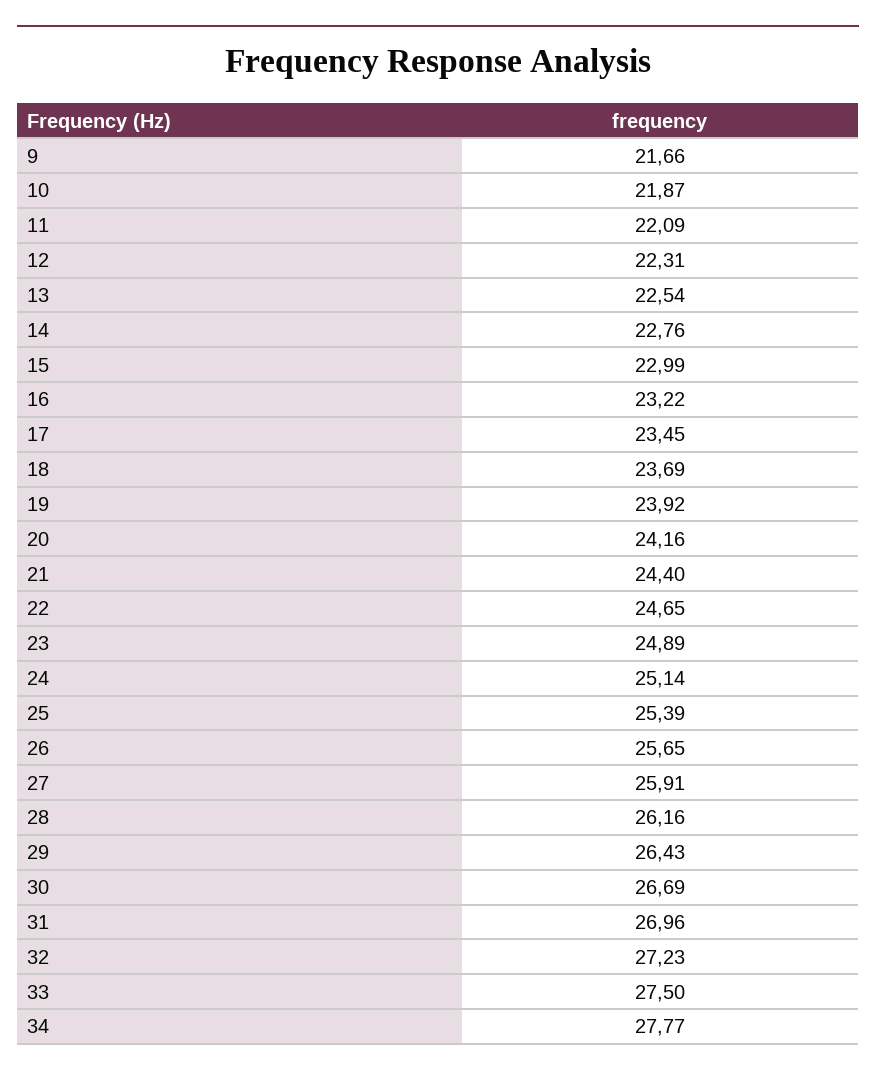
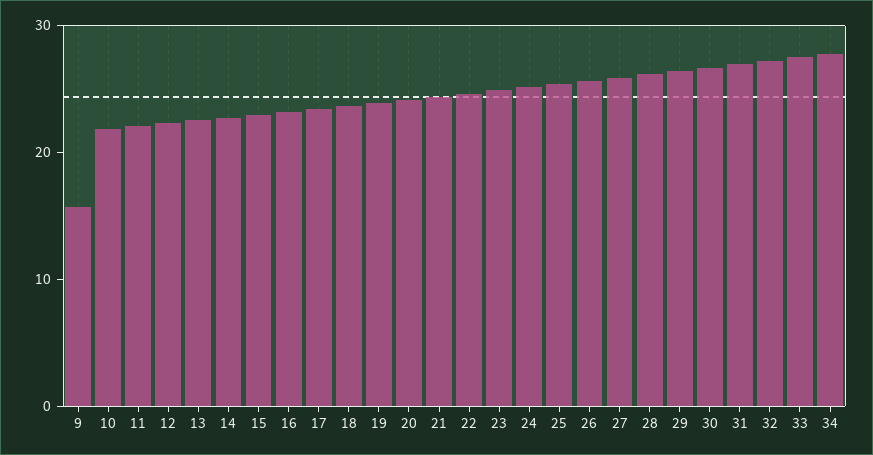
9: 21.66 -> 16

